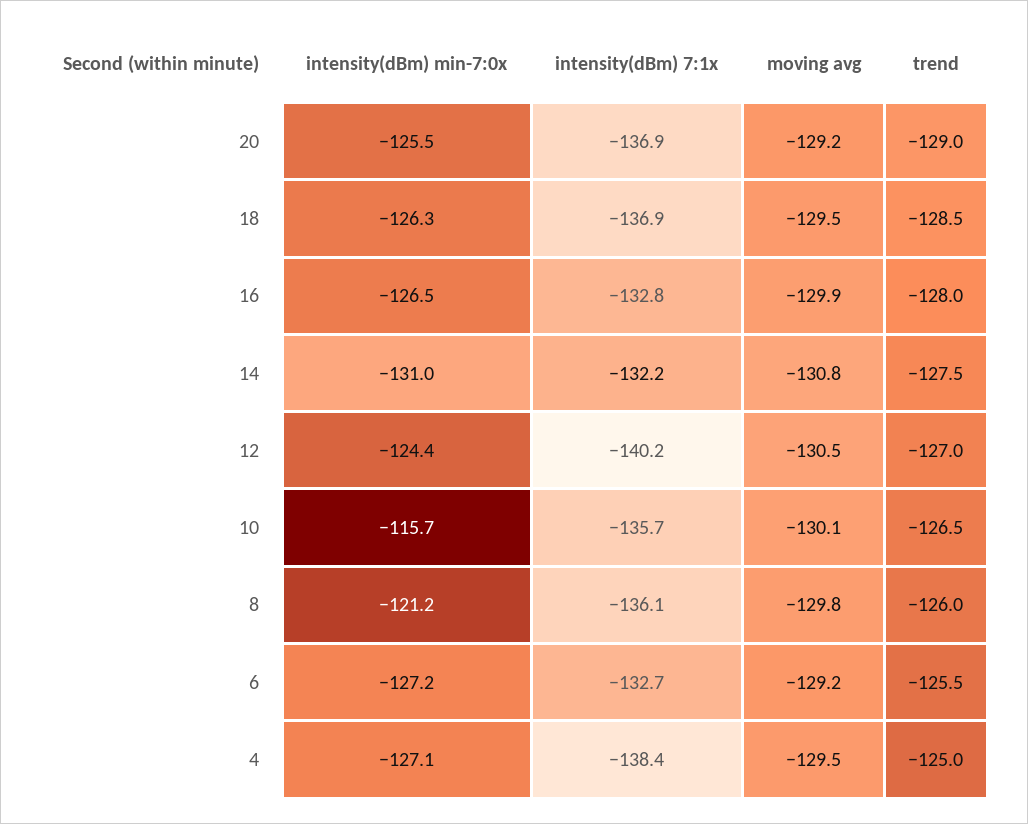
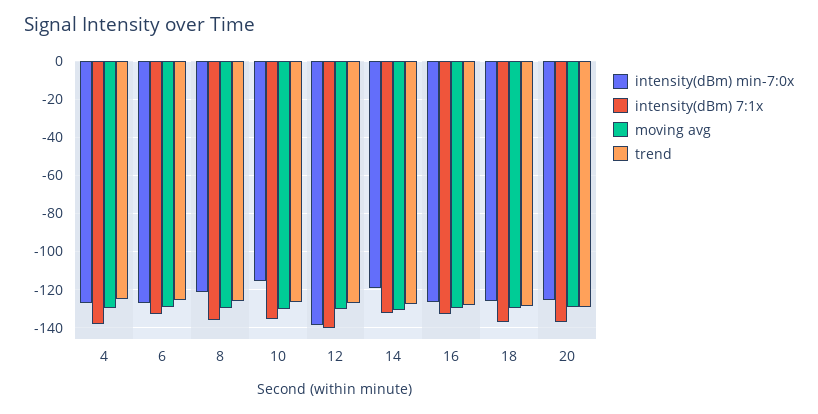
intensity(dBm) min-7:0x, 14: -131 -> -120
intensity(dBm) min-7:0x, 12: -124.4 -> -140

